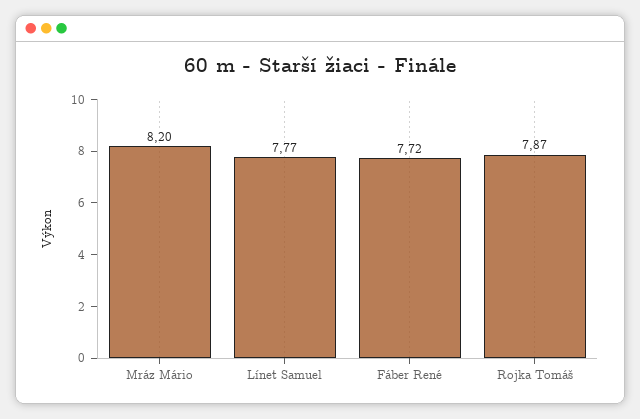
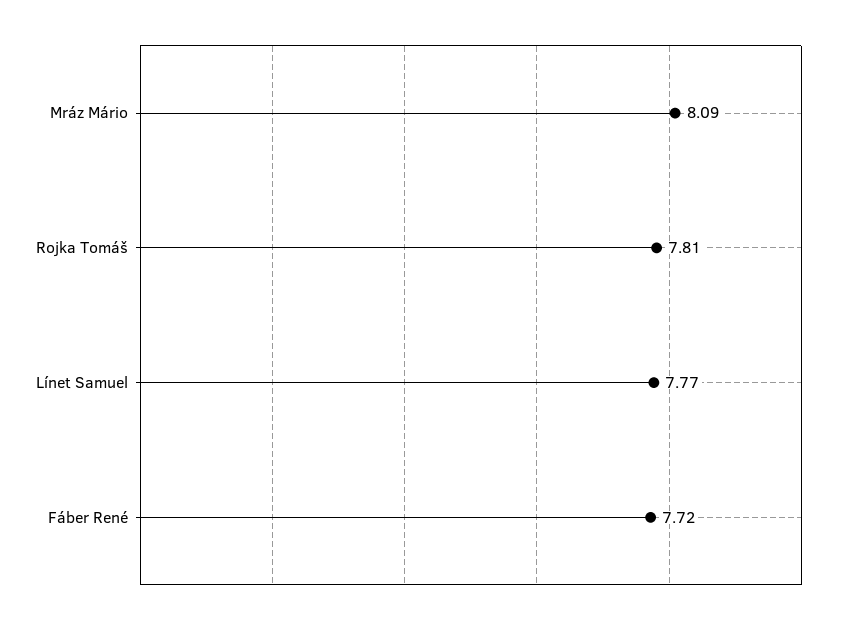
Mráz Mário: 8.2 -> 8.09
Rojka Tomáš: 7.87 -> 7.81

